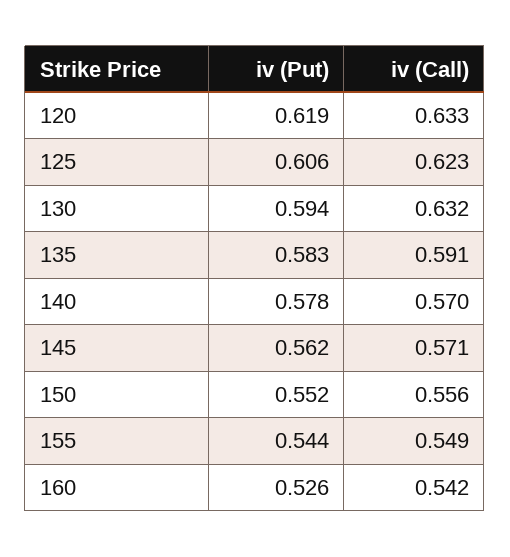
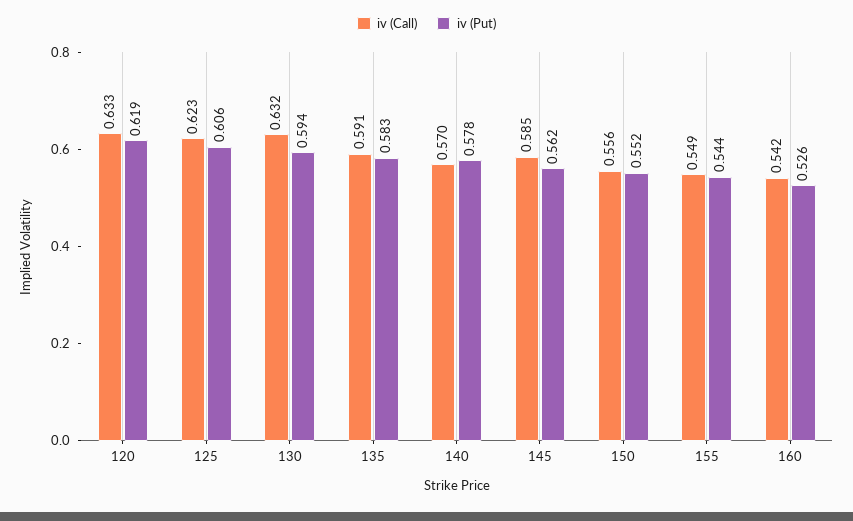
iv (Call), 145: 0.571 -> 0.585

